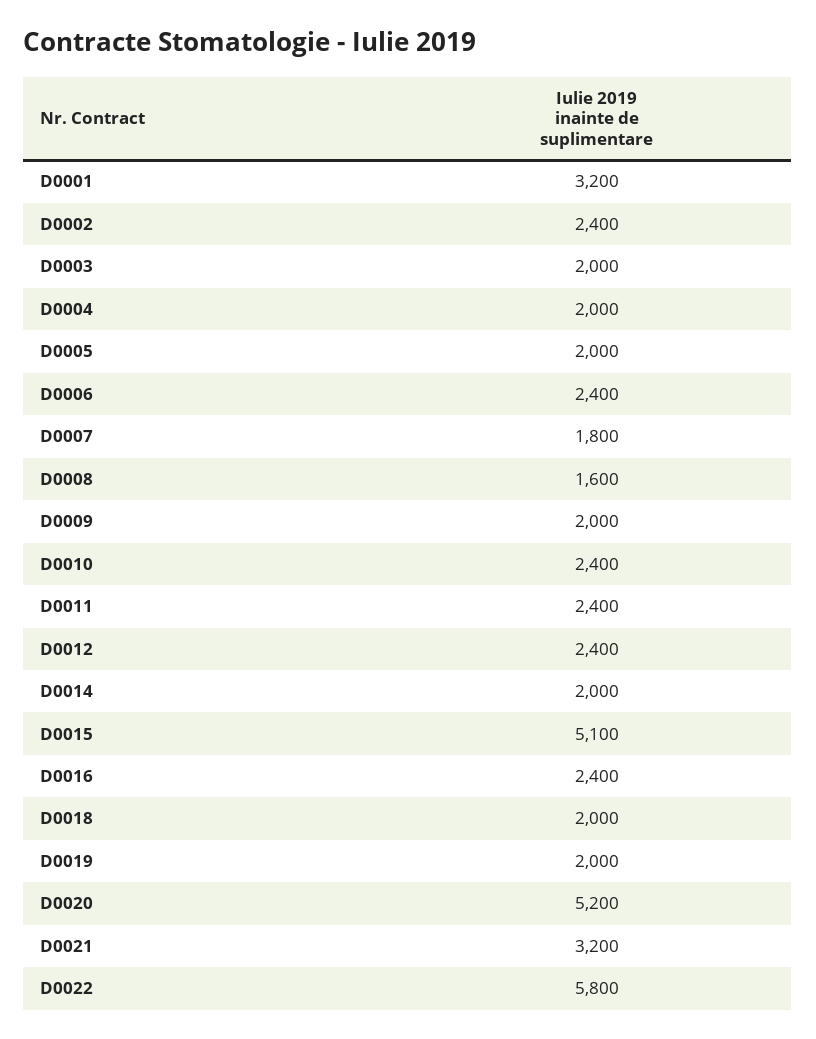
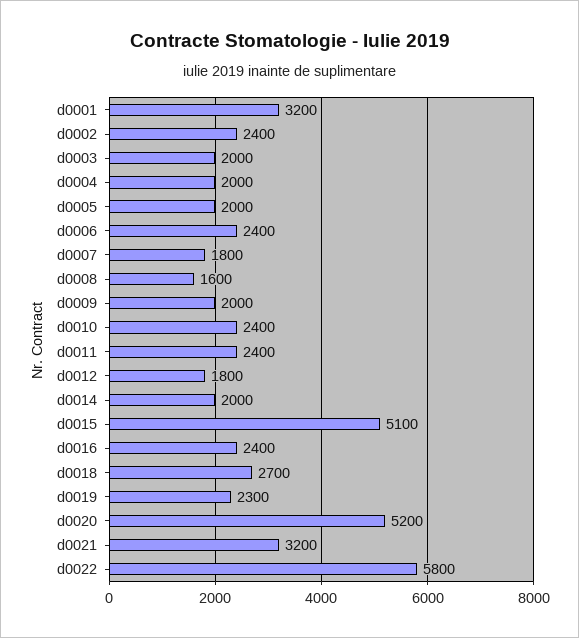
D0012: 2400 -> 1800
D0018: 2000 -> 2700
D0019: 2000 -> 2300

